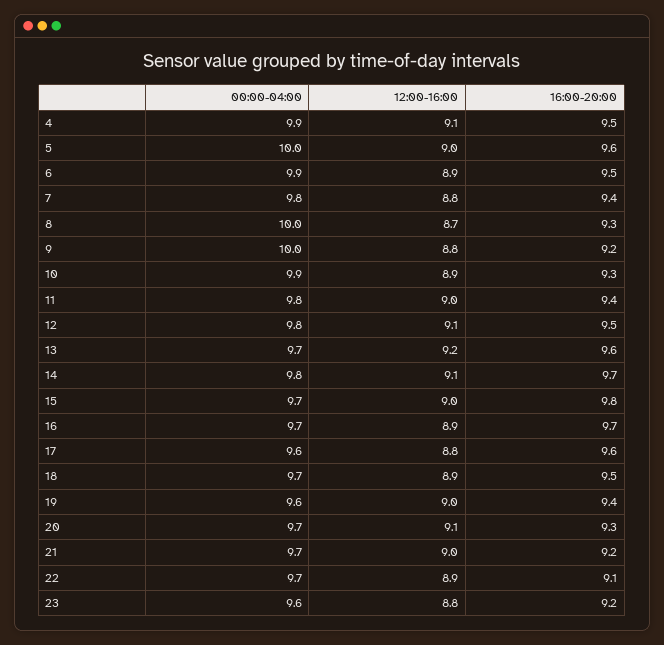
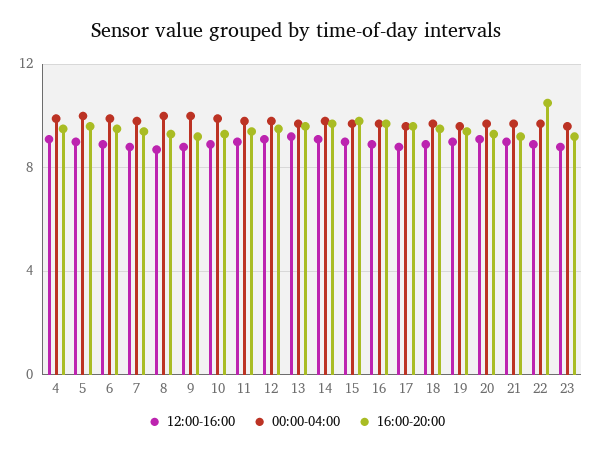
16:00-20:00, 22: 9.1 -> 10.5

